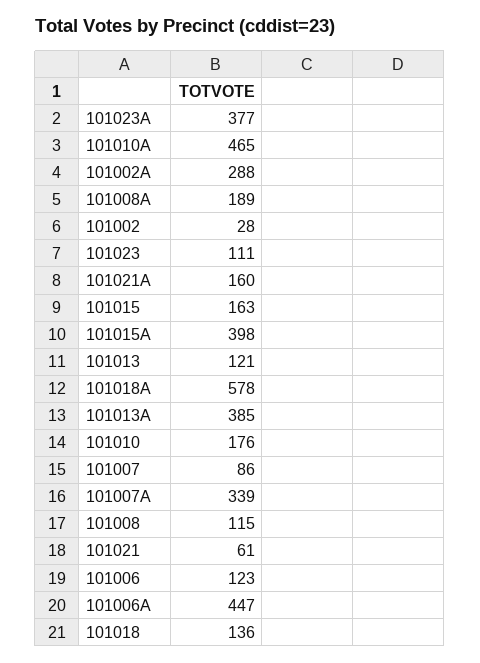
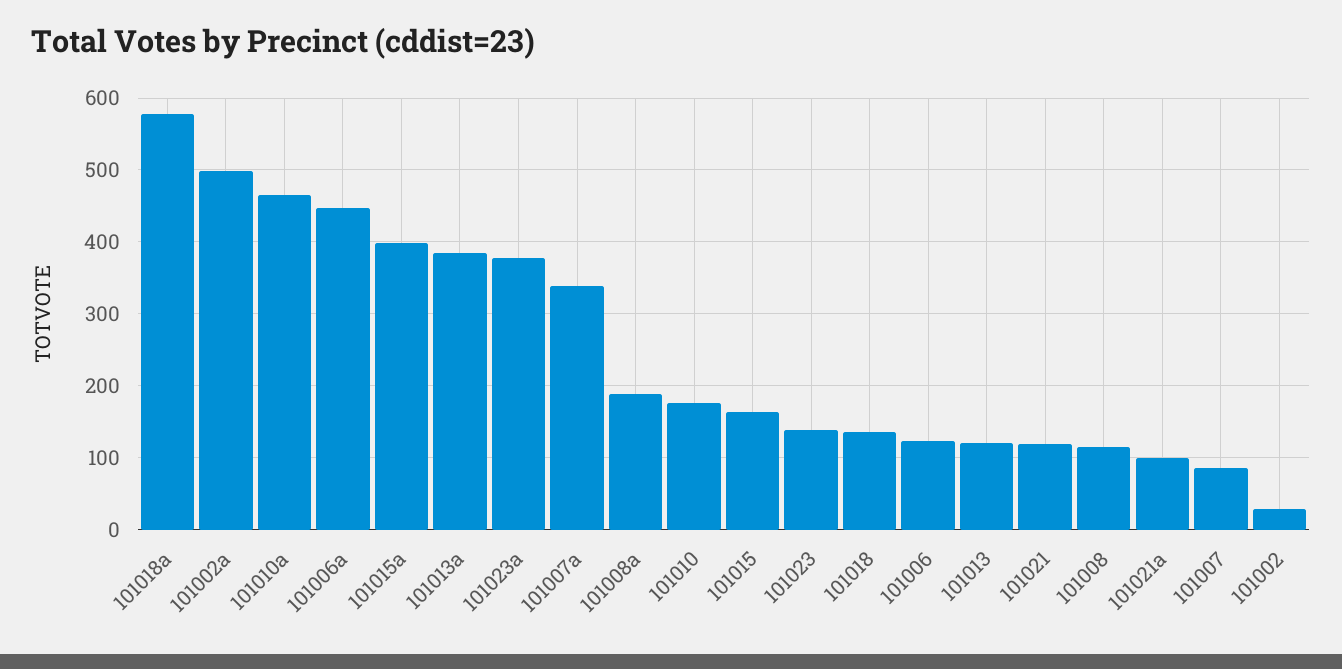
101002A: 288 -> 500
101023: 111 -> 140
101021A: 160 -> 100
101021: 61 -> 120

